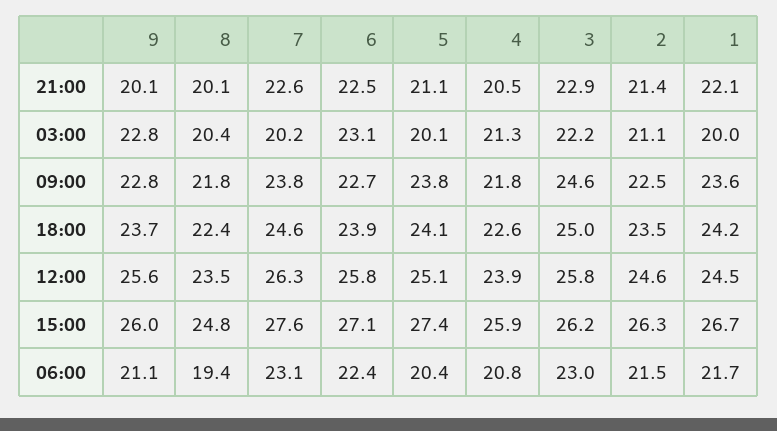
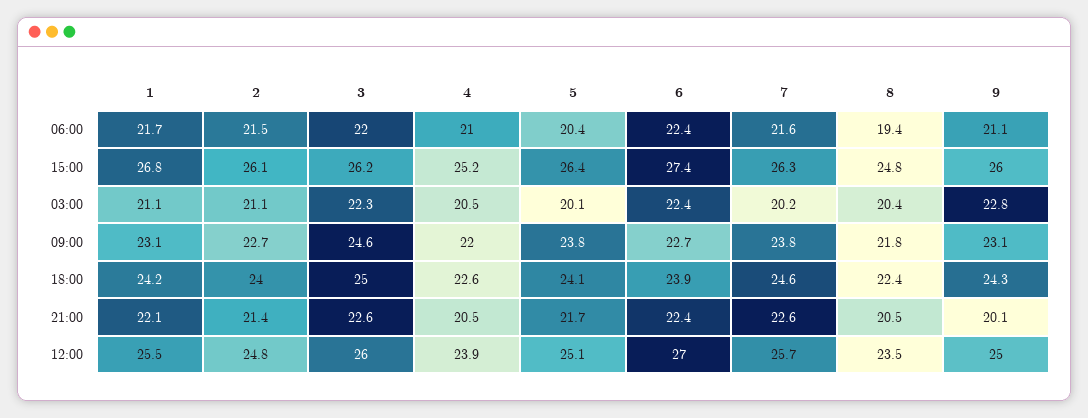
8, 21:00: 20.1 -> 20.5
6, 21:00: 22.5 -> 22.4
5, 21:00: 21.1 -> 21.7
3, 21:00: 22.9 -> 22.6
6, 03:00: 23.1 -> 22.4
4, 03:00: 21.3 -> 20.5
3, 03:00: 22.2 -> 22.3
1, 03:00: 20 -> 21.1
9, 09:00: 22.8 -> 23.1
4, 09:00: 21.8 -> 22
2, 09:00: 22.5 -> 22.7
1, 09:00: 23.6 -> 23.1
9, 18:00: 23.7 -> 24.3
2, 18:00: 23.5 -> 24
9, 12:00: 25.6 -> 25
7, 12:00: 26.3 -> 25.7
6, 12:00: 25.8 -> 27
3, 12:00: 25.8 -> 26
2, 12:00: 24.6 -> 24.8
1, 12:00: 24.5 -> 25.5
7, 15:00: 27.6 -> 26.3
6, 15:00: 27.1 -> 27.4
5, 15:00: 27.4 -> 26.4
4, 15:00: 25.9 -> 25.2
2, 15:00: 26.3 -> 26.1
1, 15:00: 26.7 -> 26.8
7, 06:00: 23.1 -> 21.6
4, 06:00: 20.8 -> 21
3, 06:00: 23 -> 22

